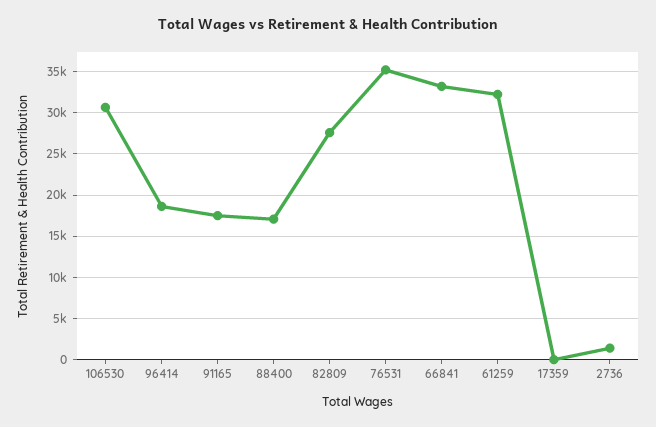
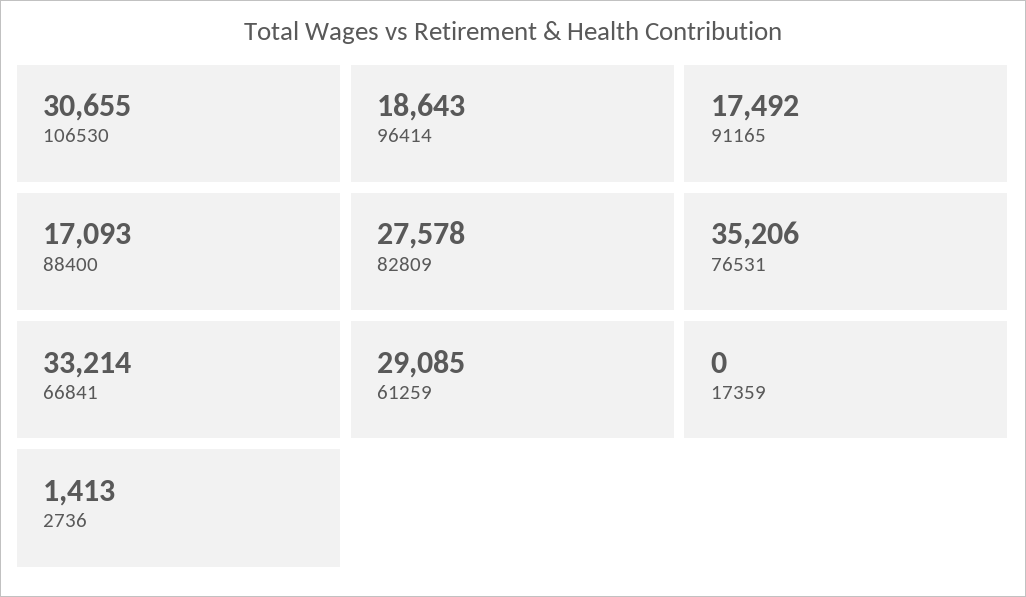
61259: 32000 -> 29085

